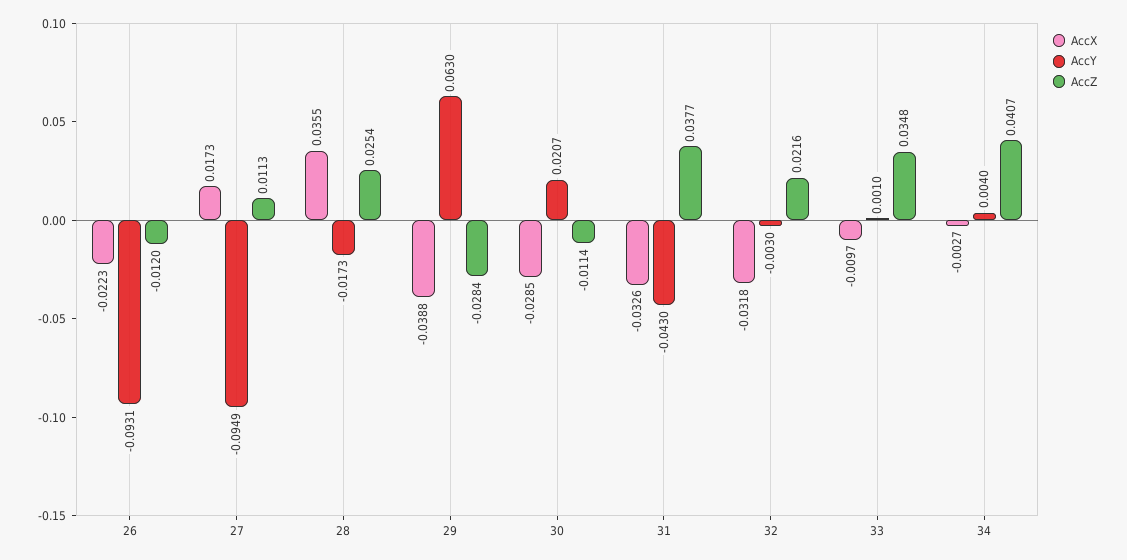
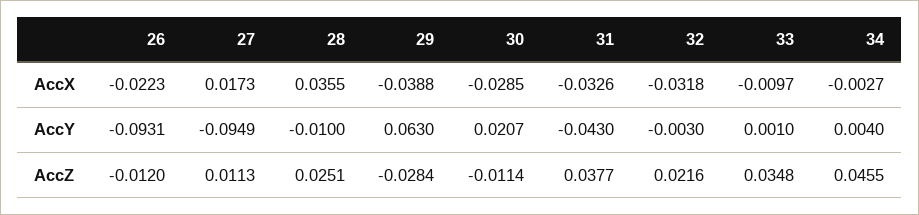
AccY, 28: -0.0173 -> -0.01
AccZ, 28: 0.0254 -> 0.0251
AccZ, 34: 0.0407 -> 0.0455

